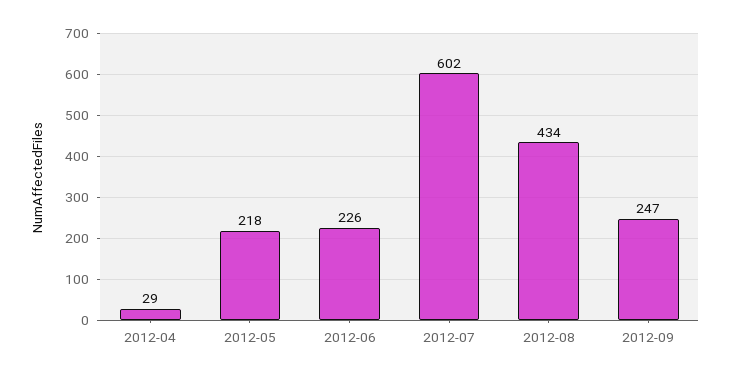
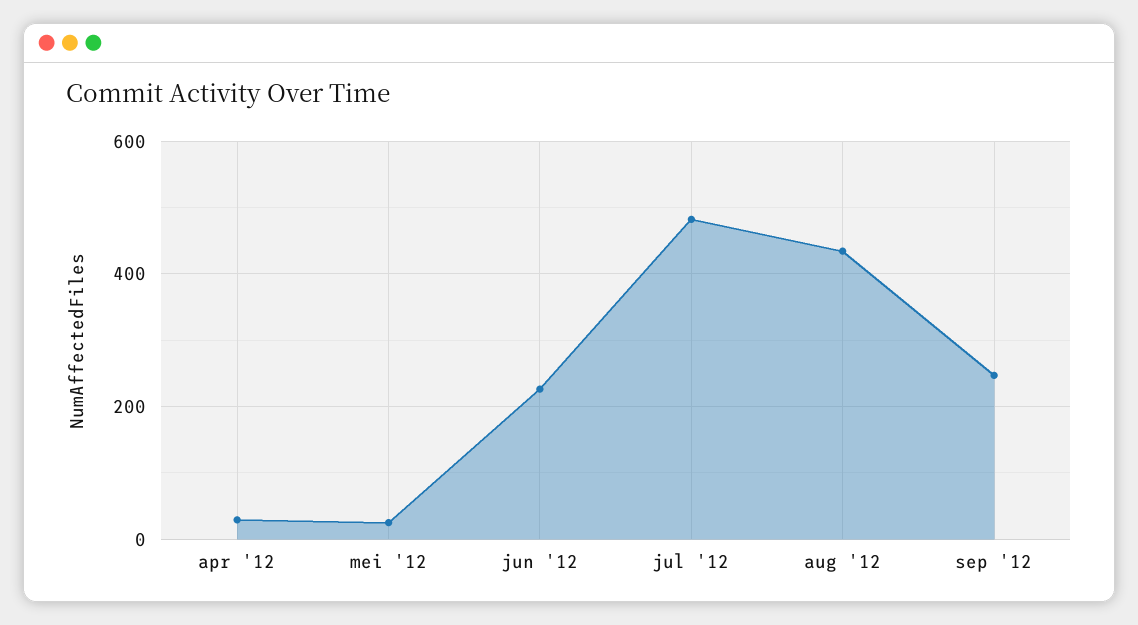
2012-05: 218 -> 20
2012-07: 602 -> 480

